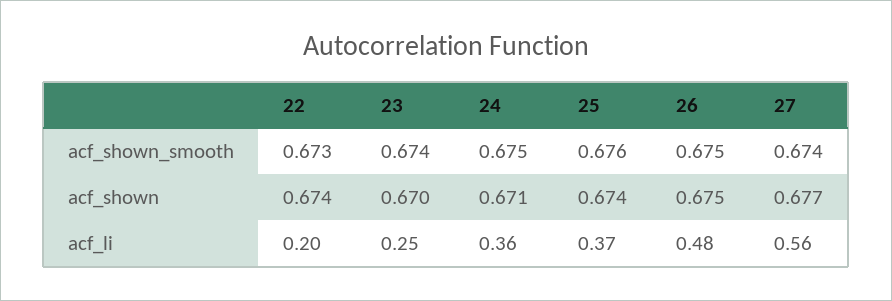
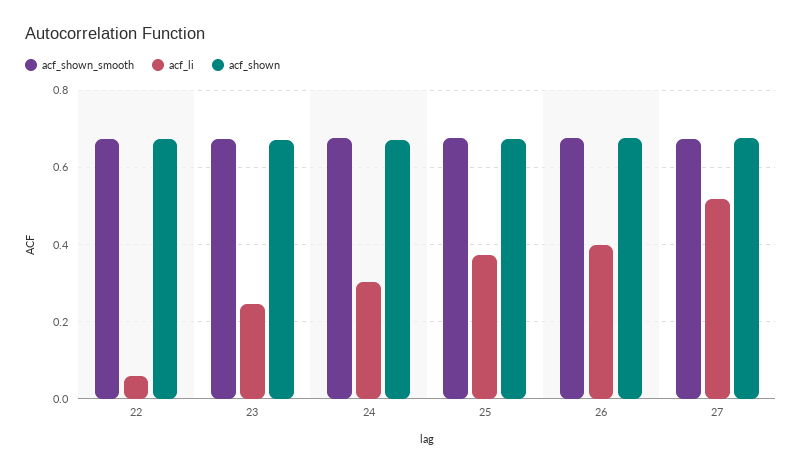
acf_li, 22: 0.2 -> 0.06
acf_li, 24: 0.36 -> 0.3
acf_li, 26: 0.48 -> 0.4
acf_li, 27: 0.56 -> 0.52

